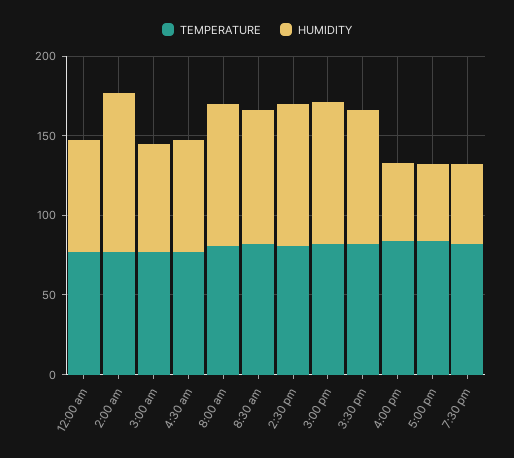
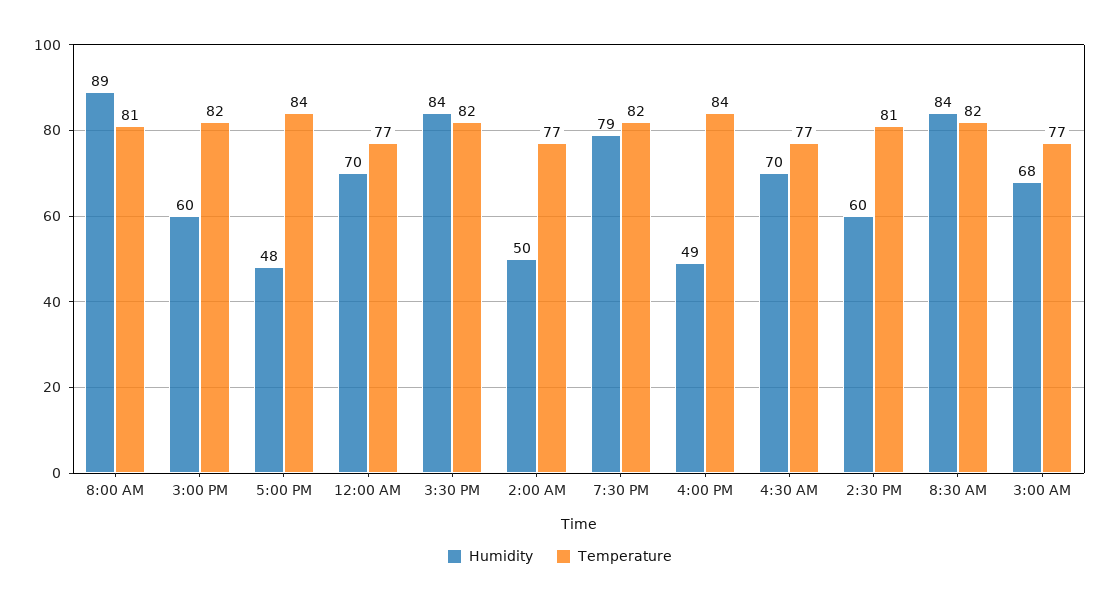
HUMIDITY, 2:00 am: 100 -> 50
HUMIDITY, 2:30 pm: 90 -> 60
HUMIDITY, 3:00 pm: 90 -> 60
HUMIDITY, 7:30 pm: 50 -> 79

